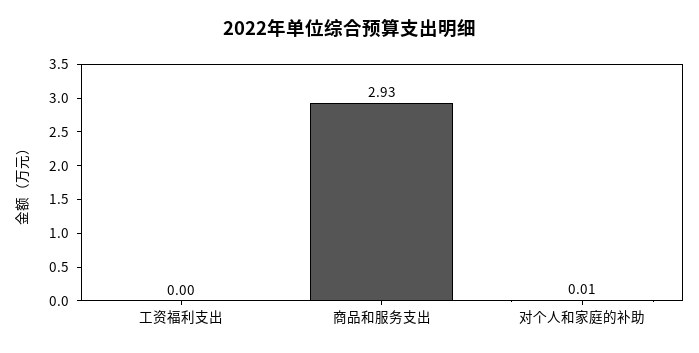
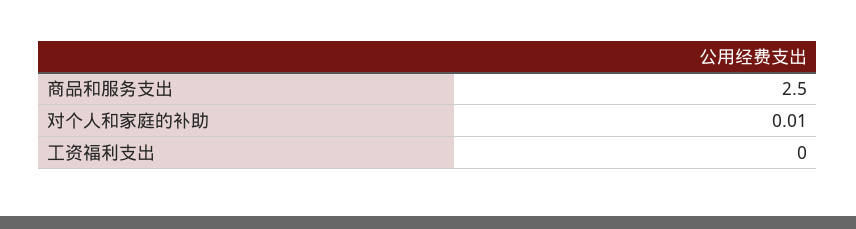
商品和服务支出: 2.93 -> 2.5

